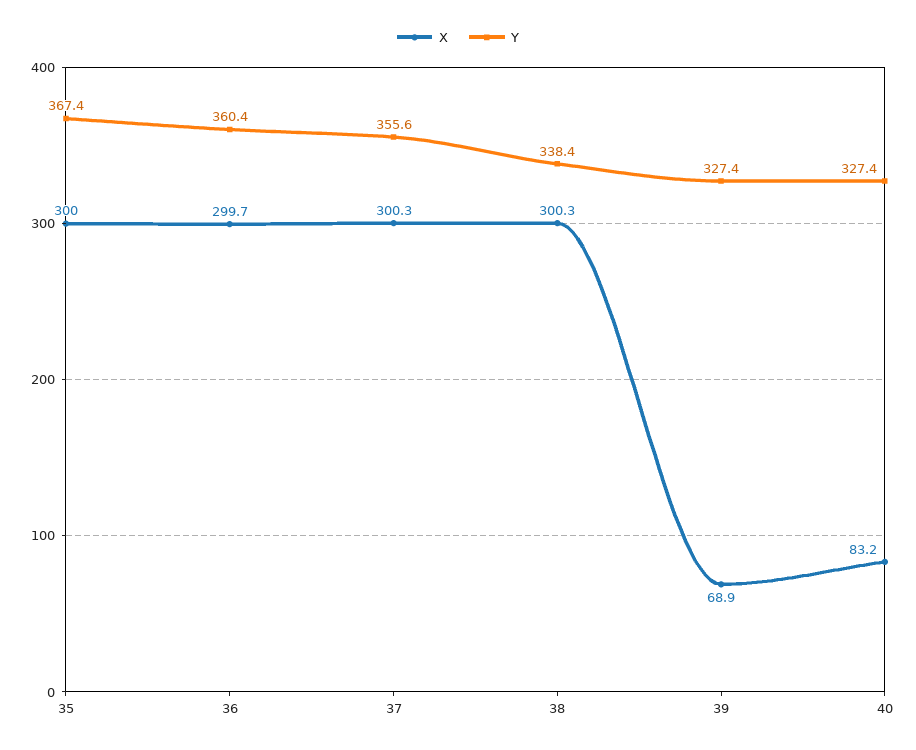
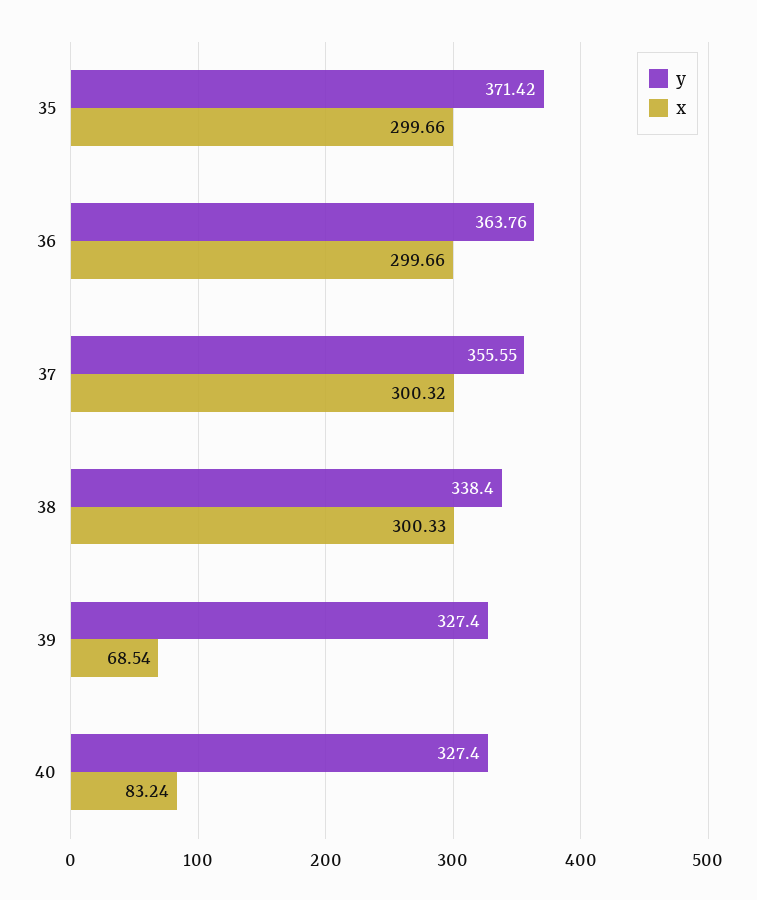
X, 35: 300 -> 299.66
Y, 35: 367.4 -> 371.42
Y, 36: 360.4 -> 363.76
X, 39: 68.9 -> 68.54

